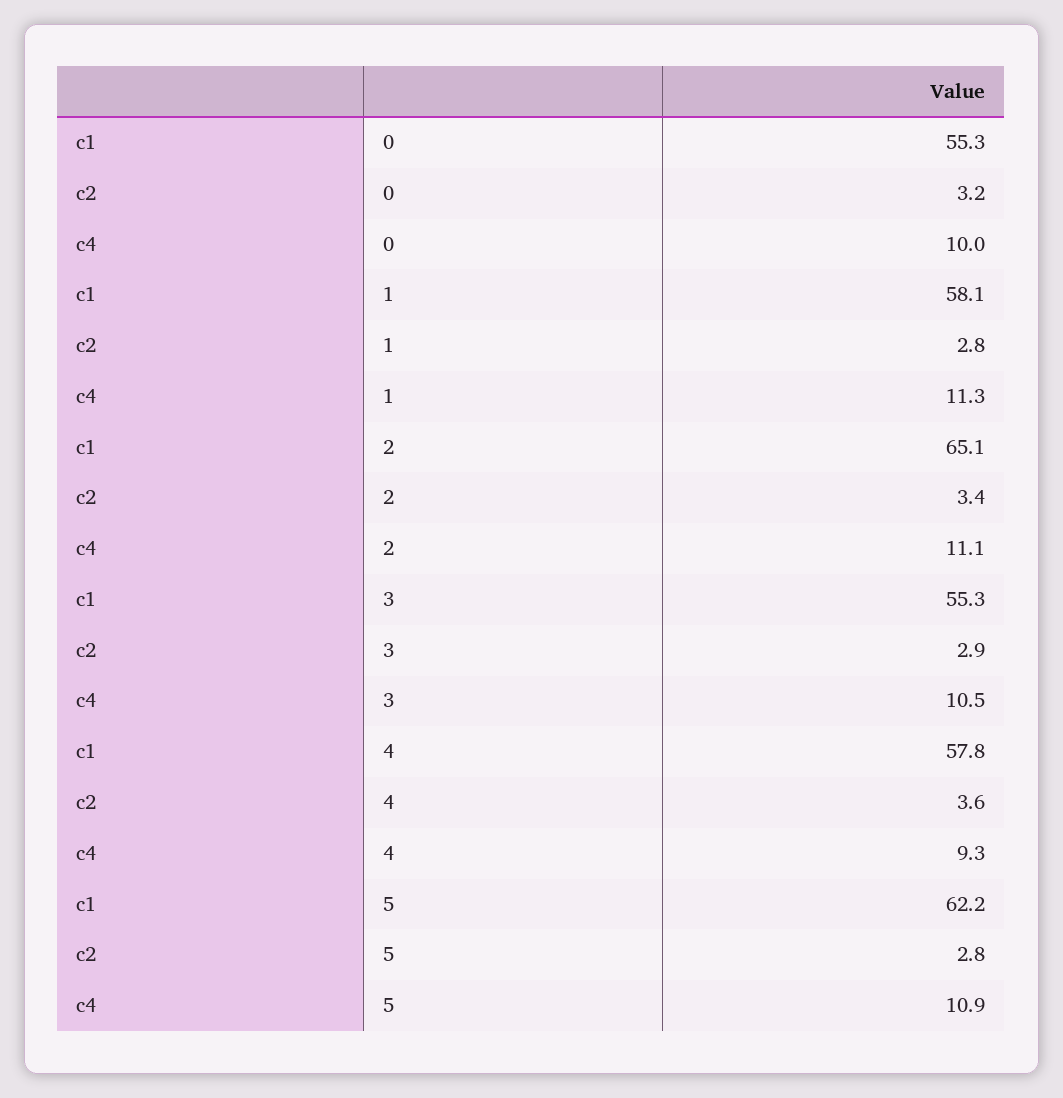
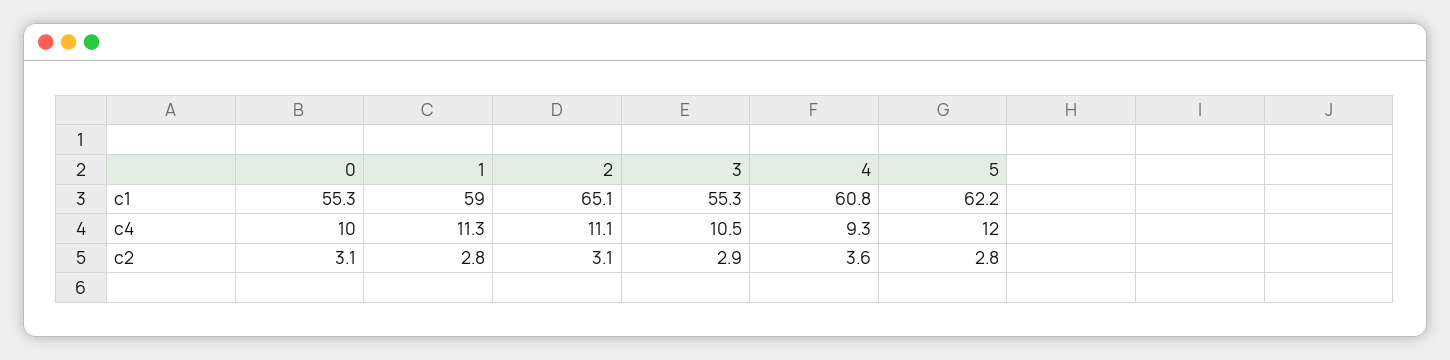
c2, 0: 3.2 -> 3.1
c1, 1: 58.1 -> 59
c2, 2: 3.4 -> 3.1
c1, 4: 57.8 -> 60.8
c4, 5: 10.9 -> 12

